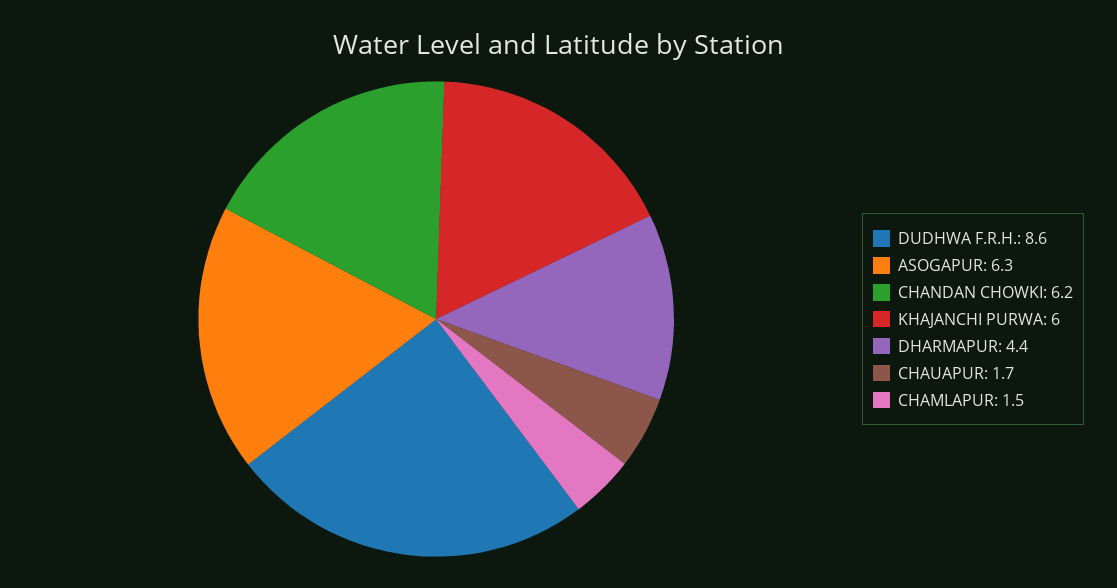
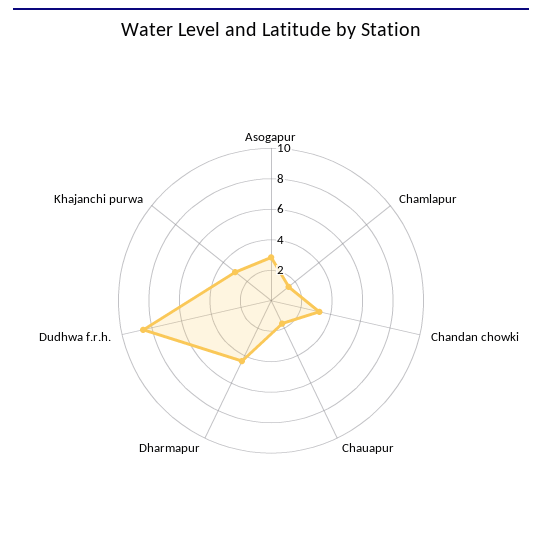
ASOGAPUR: 6.3 -> 3
CHANDAN CHOWKI: 6.2 -> 3
KHAJANCHI PURWA: 6 -> 3

